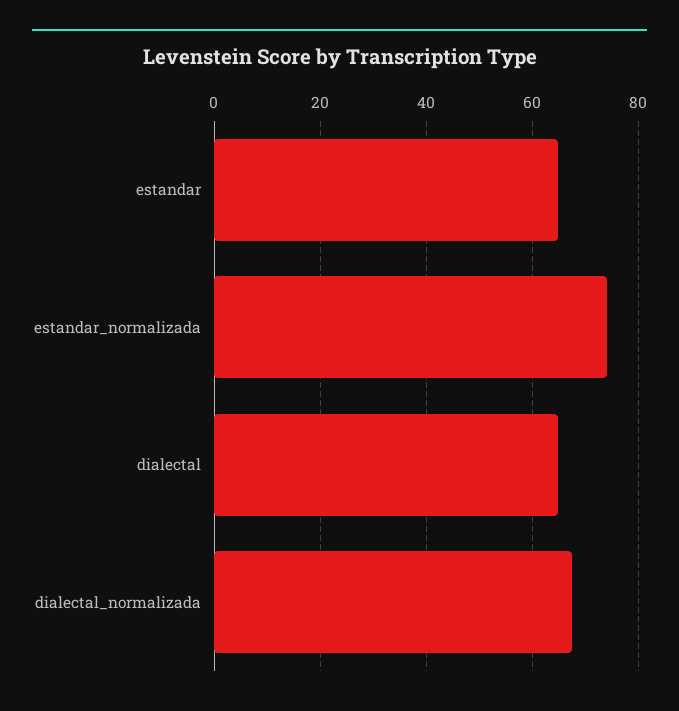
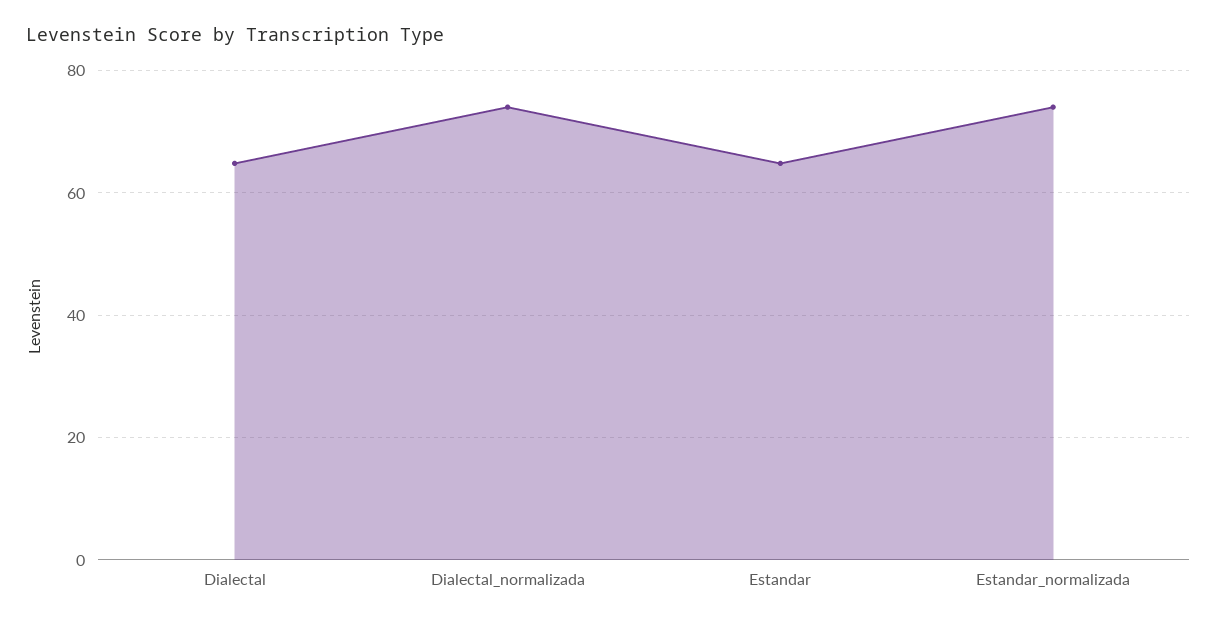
dialectal_normalizada: 68 -> 74

